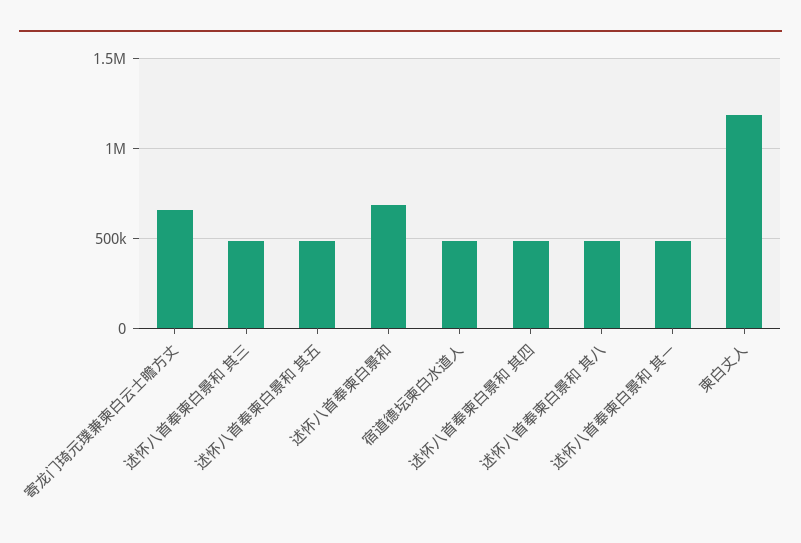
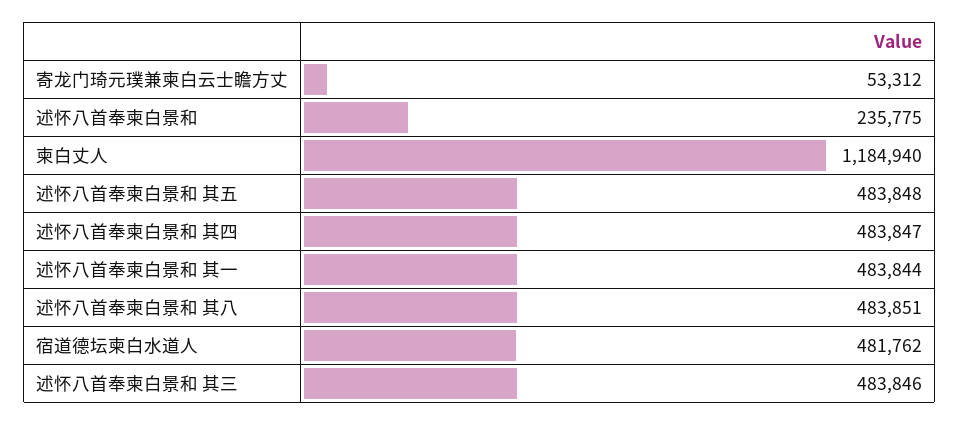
寄龙门琦元璞兼柬白云士瞻方丈: 650000 -> 53312
述怀八首奉柬白景和: 700000 -> 235775

